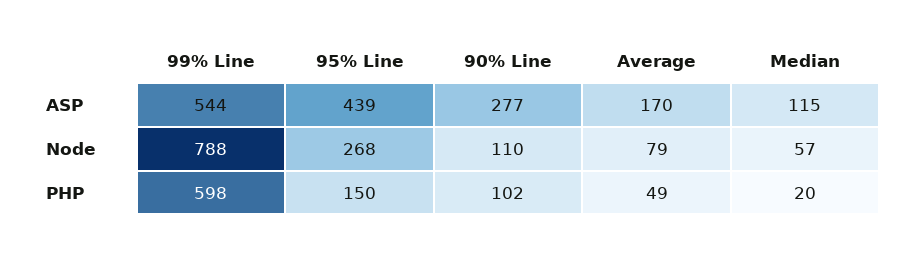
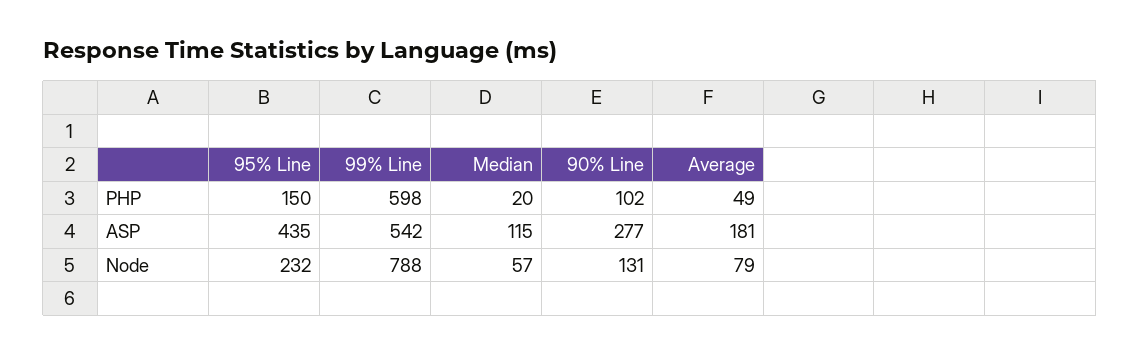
99% Line, ASP: 544 -> 542
95% Line, ASP: 439 -> 435
Average, ASP: 170 -> 181
95% Line, Node: 268 -> 232
90% Line, Node: 110 -> 131

